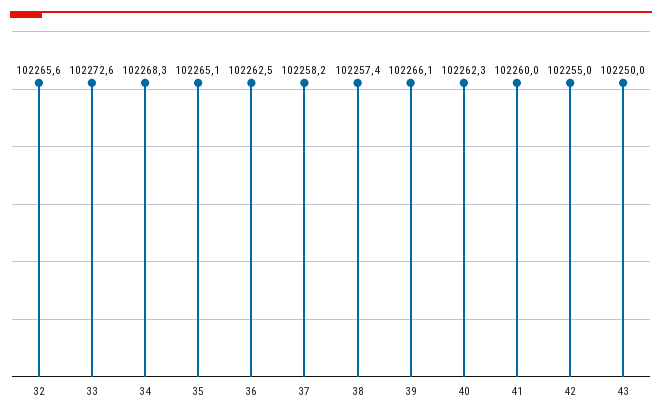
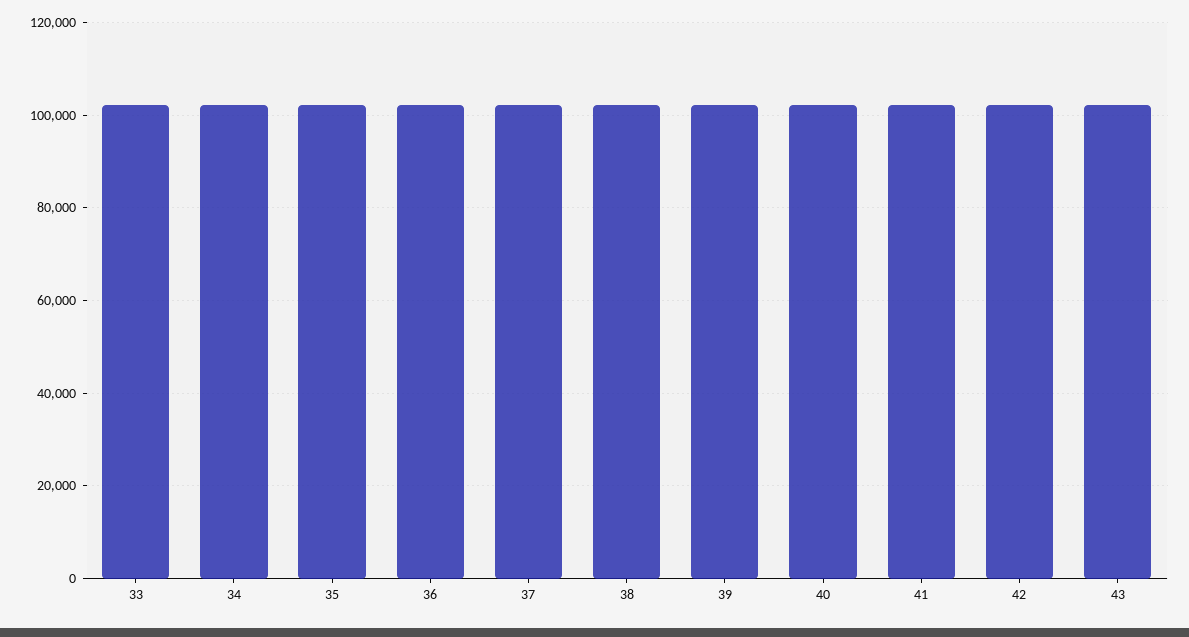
32: 102265.6 -> none

